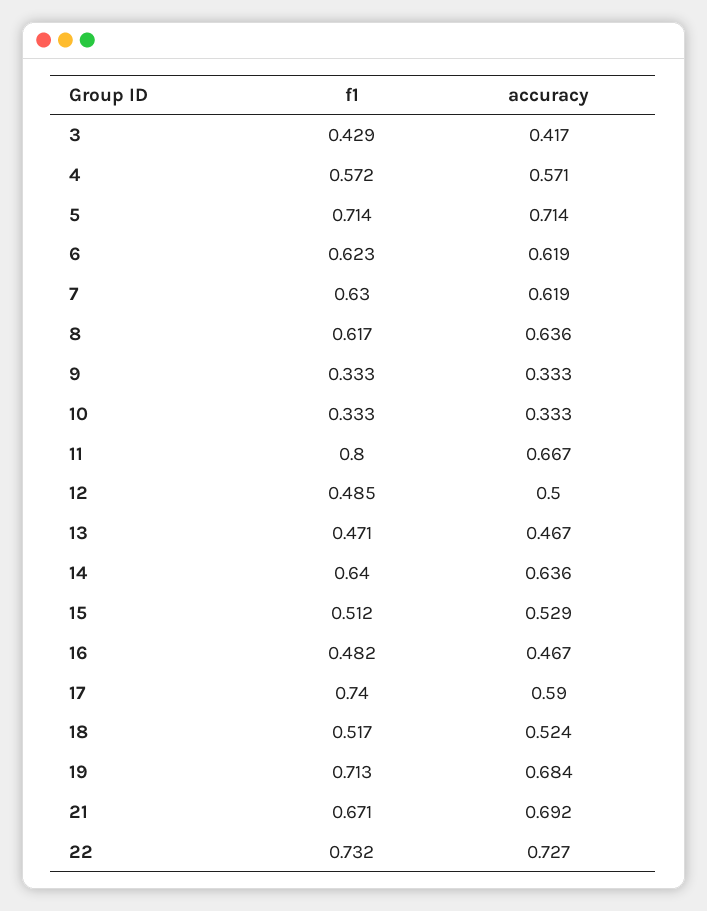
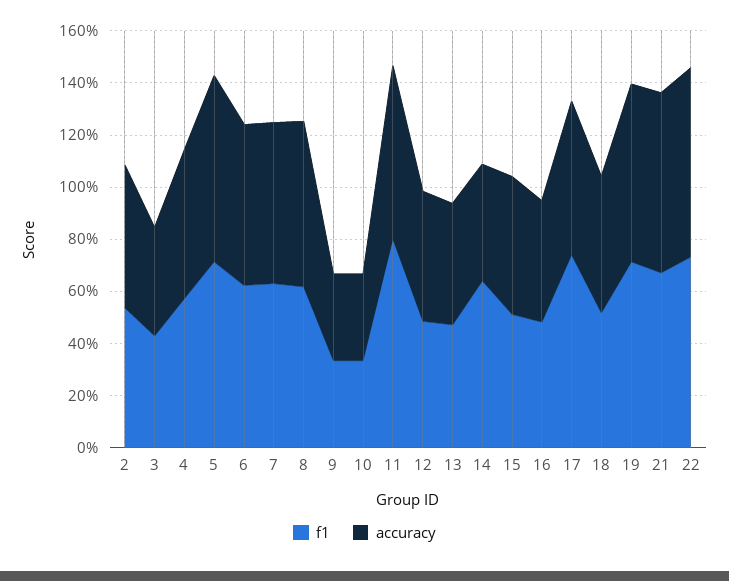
accuracy, 14: 0.636 -> 0.45
f1, 2: none -> 0.55
accuracy, 2: none -> 0.55

